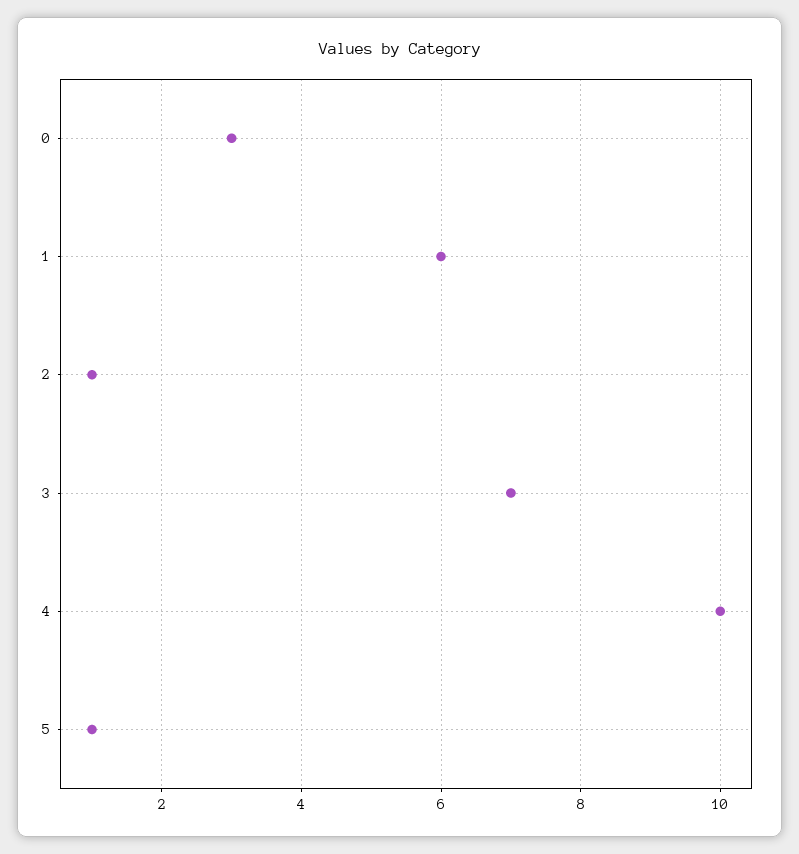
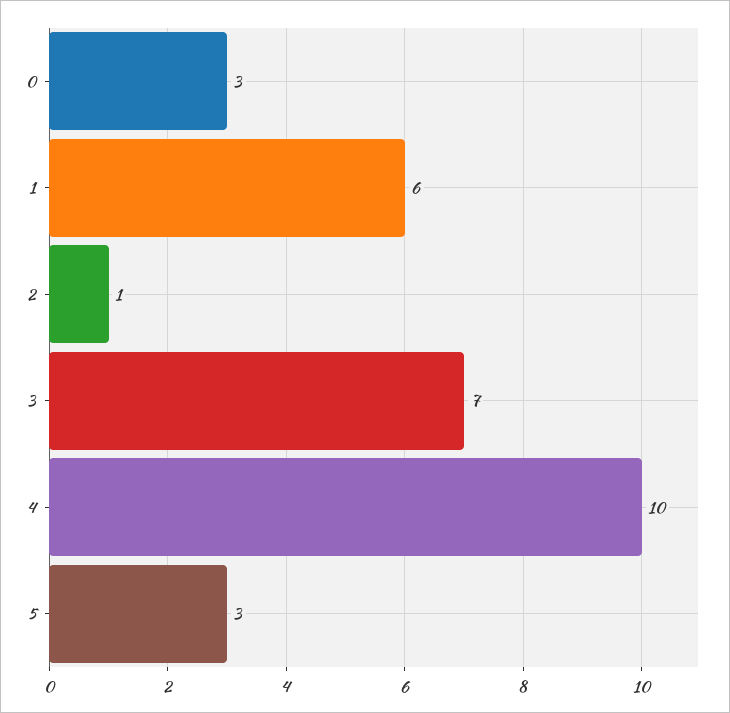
5: 1 -> 3

